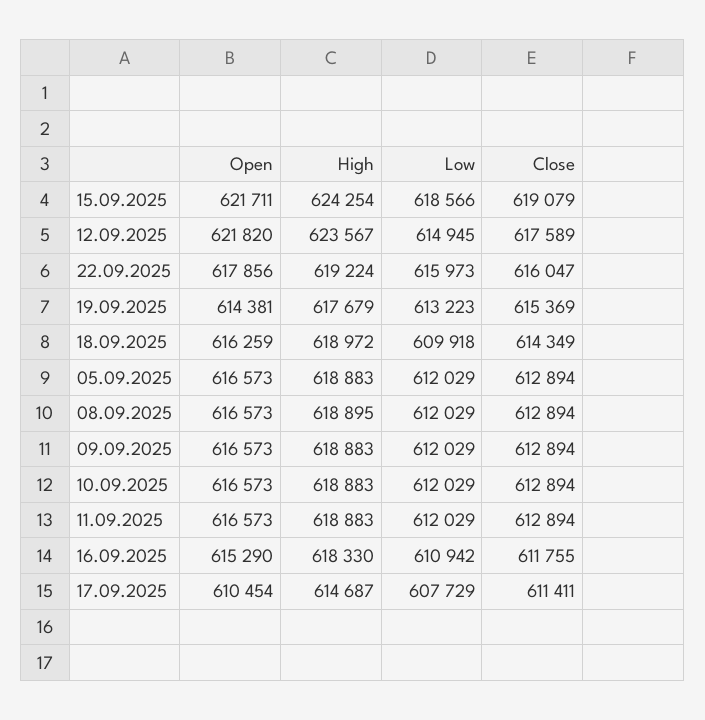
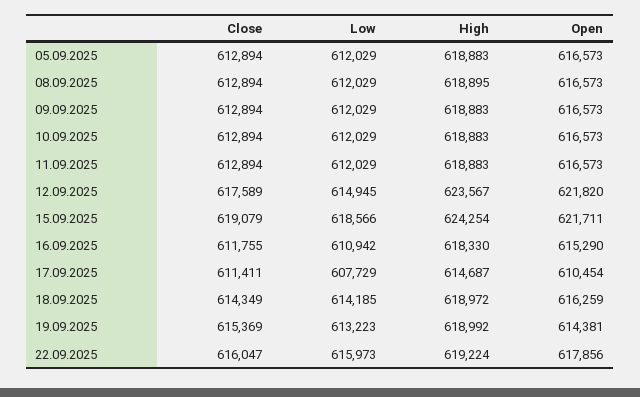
High, 19.09.2025: 617679 -> 618992
Low, 18.09.2025: 609918 -> 614185

